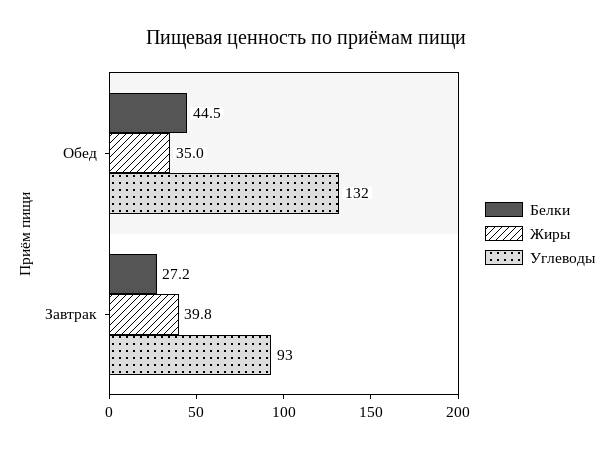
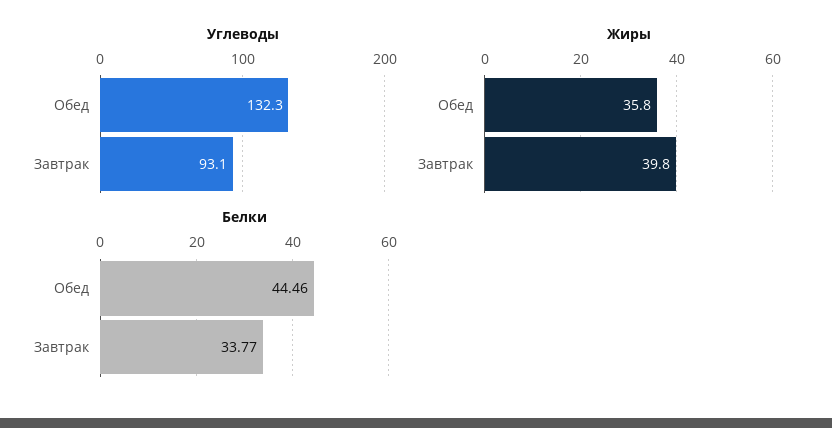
Жиры, Обед: 35 -> 35.8
Белки, Завтрак: 27.2 -> 33.77

